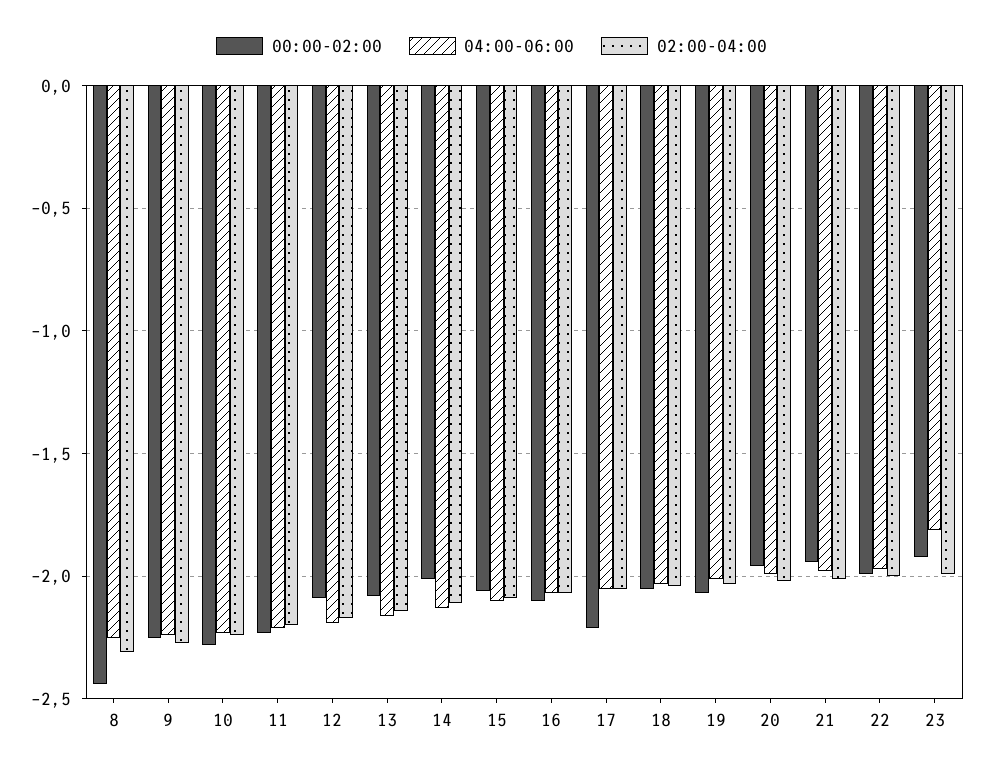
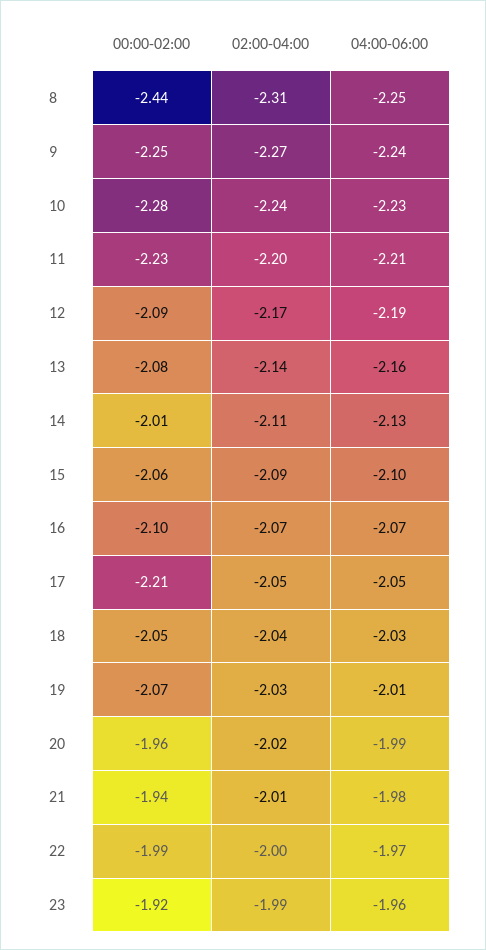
04:00-06:00, 23: -1.8 -> -1.96

